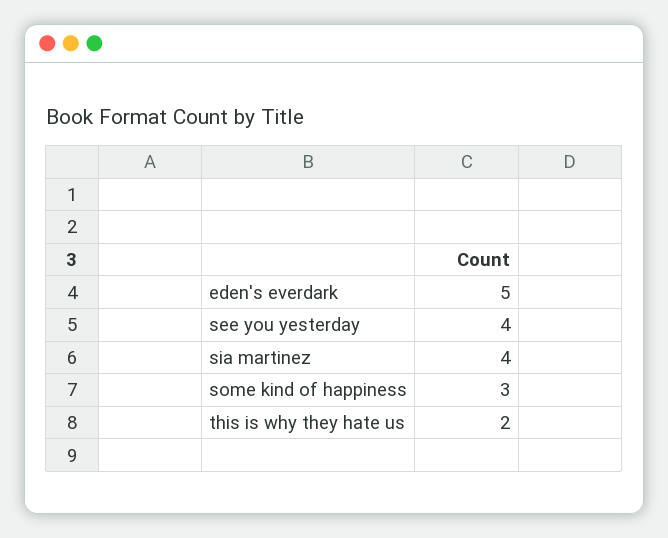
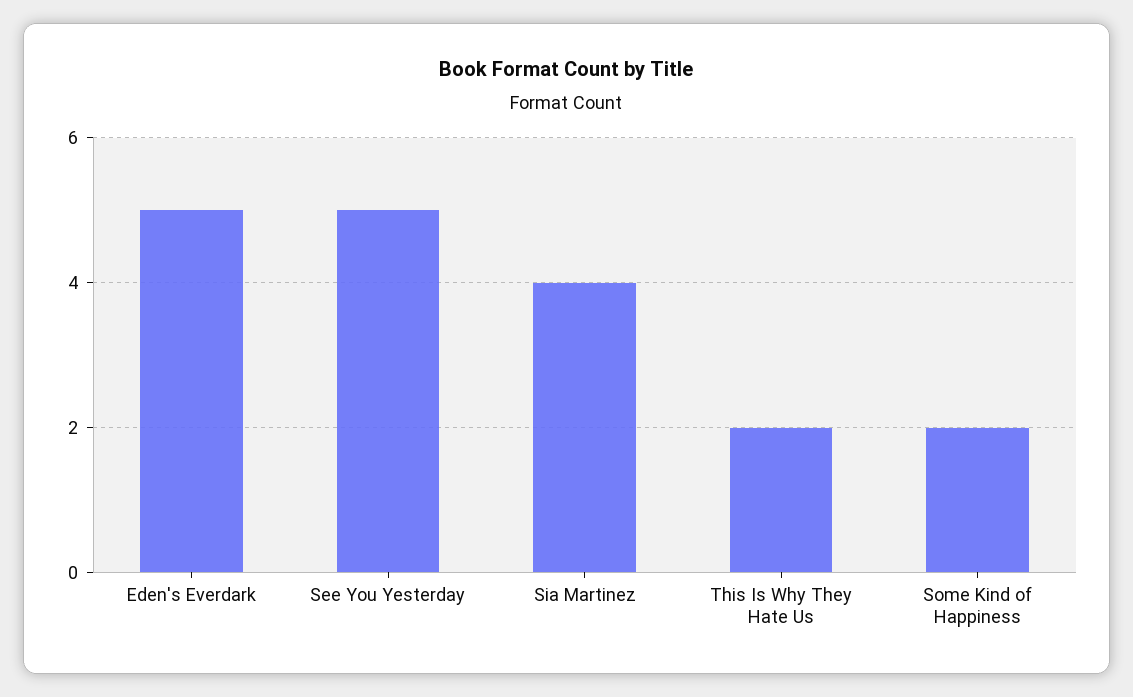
see you yesterday: 4 -> 5
some kind of happiness: 3 -> 2

